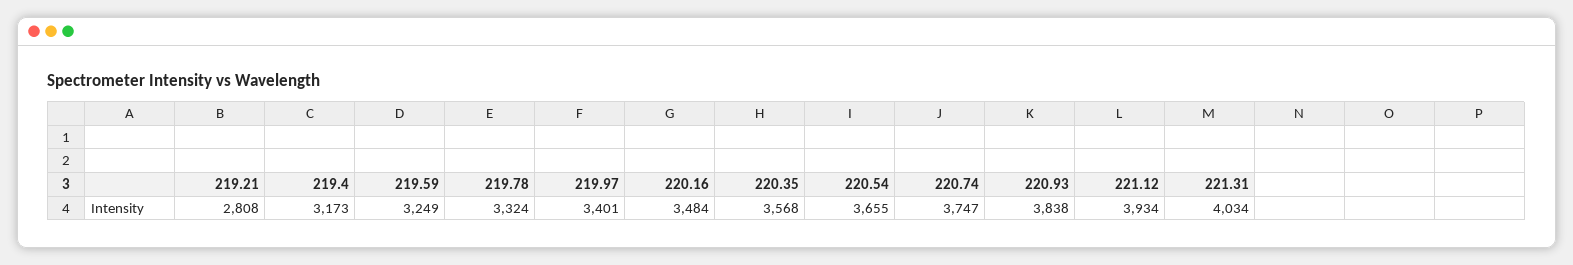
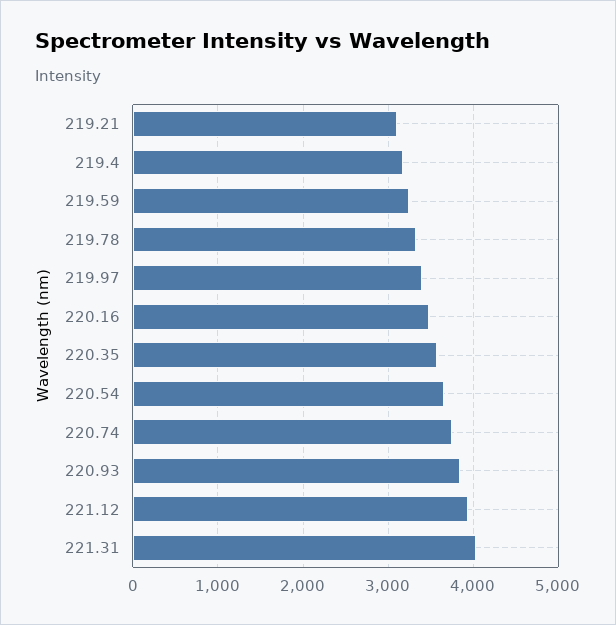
219.21: 2808 -> 3100

